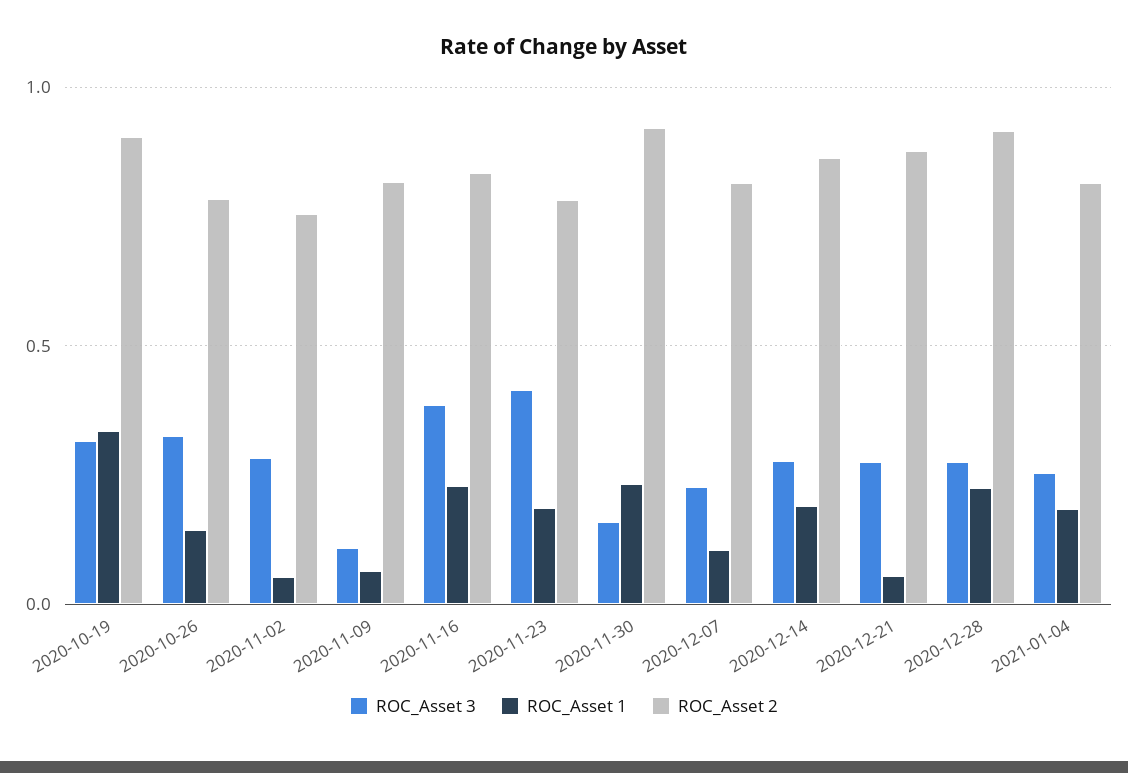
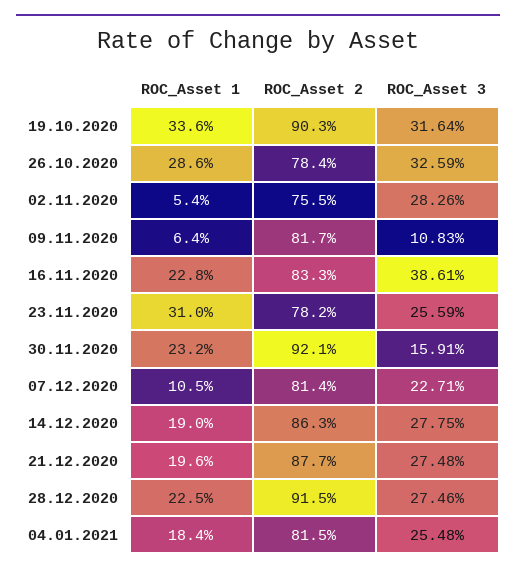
ROC_Asset 1, 2020-10-26: 0.15 -> 0.286
ROC_Asset 3, 2020-11-23: 0.4 -> 0.2559
ROC_Asset 1, 2020-11-23: 0.2 -> 0.31
ROC_Asset 1, 2020-12-21: 0.05 -> 0.196

